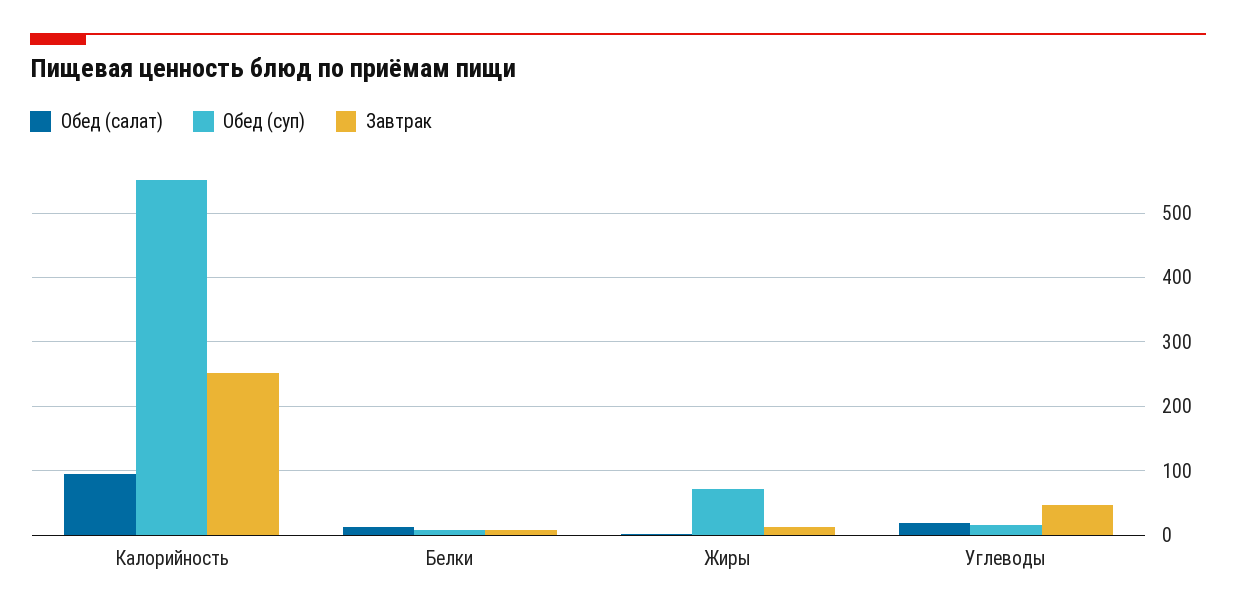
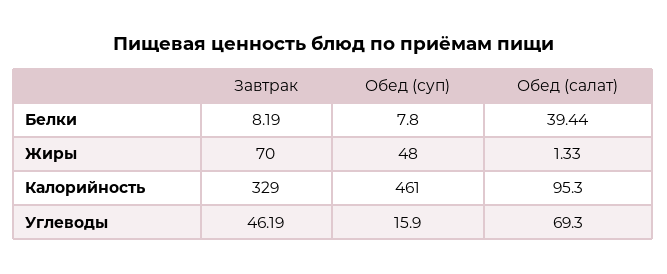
Обед (суп), Калорийность: 550 -> 461
Завтрак, Калорийность: 250 -> 329
Обед (салат), Белки: 10 -> 39.44
Обед (суп), Жиры: 70 -> 48
Завтрак, Жиры: 10 -> 70
Обед (салат), Углеводы: 20 -> 69.3

